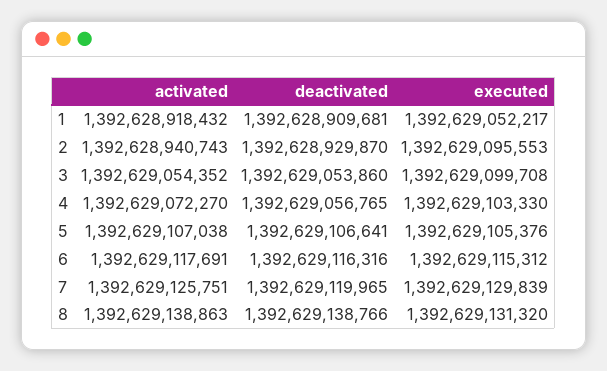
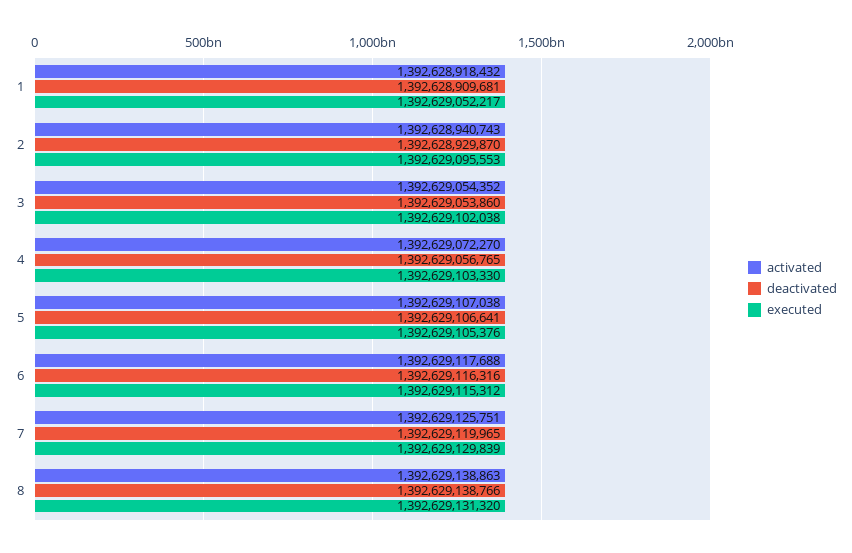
executed, 3: 1392629099708 -> 1392629102038
activated, 6: 1392629117691 -> 1392629117688

